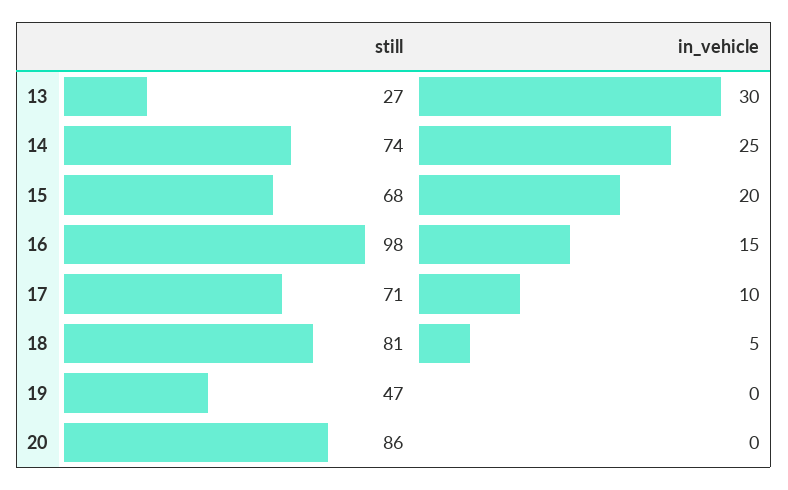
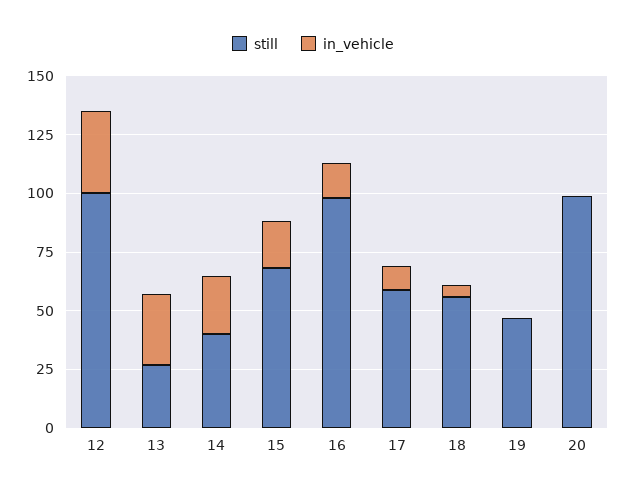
still, 14: 74 -> 40
still, 17: 71 -> 60
still, 18: 81 -> 55
still, 20: 86 -> 100
still, 12: none -> 100
in_vehicle, 12: none -> 35

